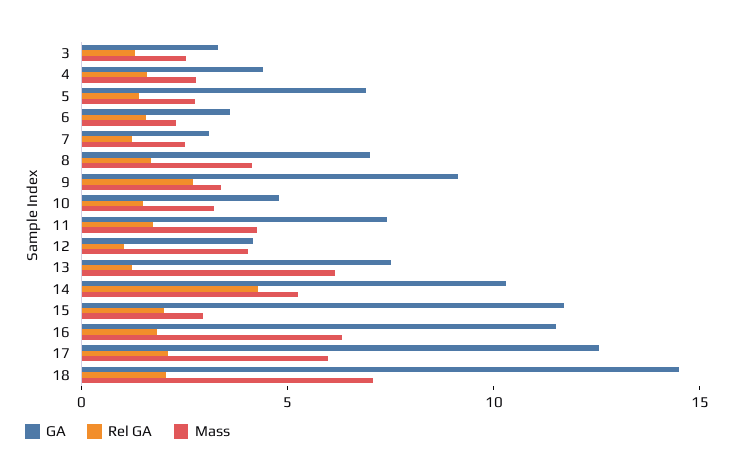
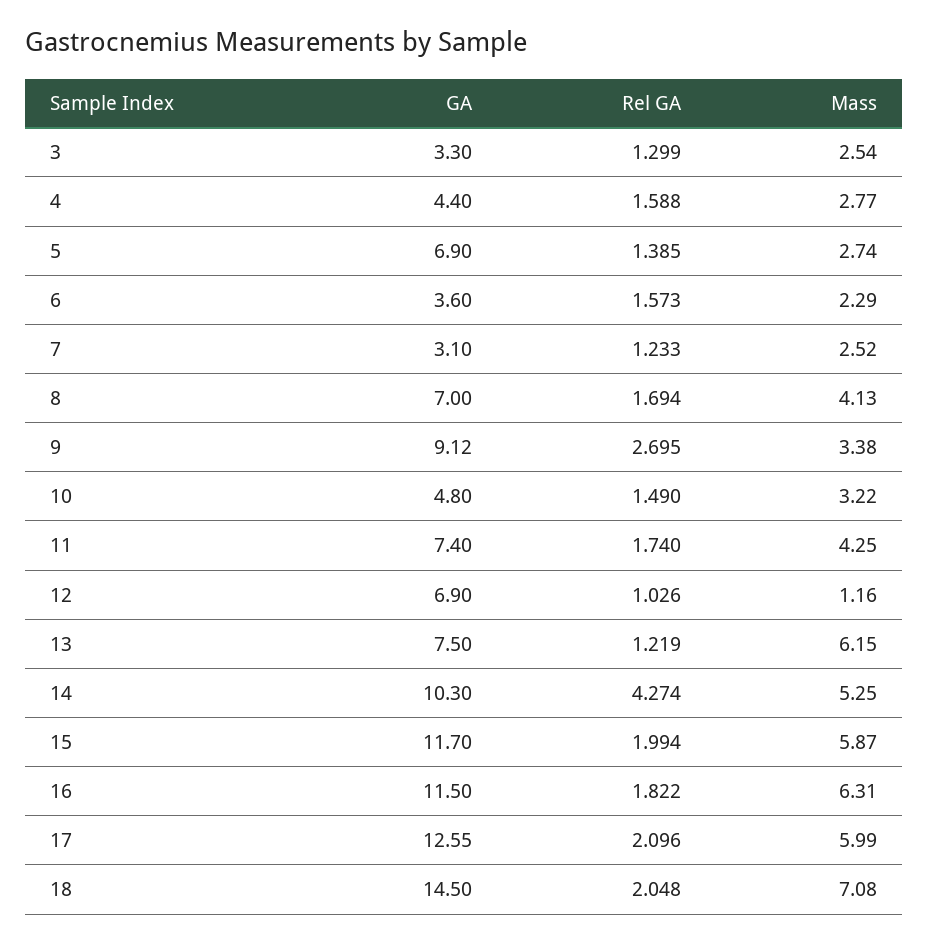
GA, 12: 4 -> 6.9
Mass, 12: 4 -> 1.16
Mass, 15: 3 -> 5.87

